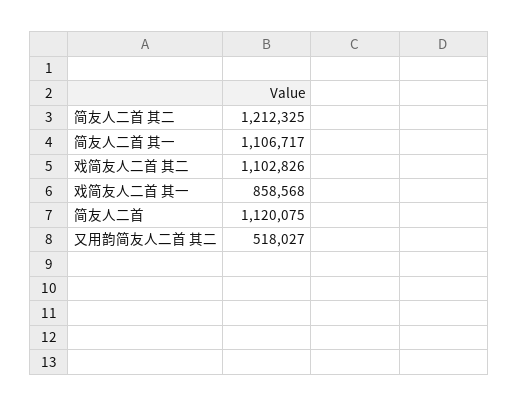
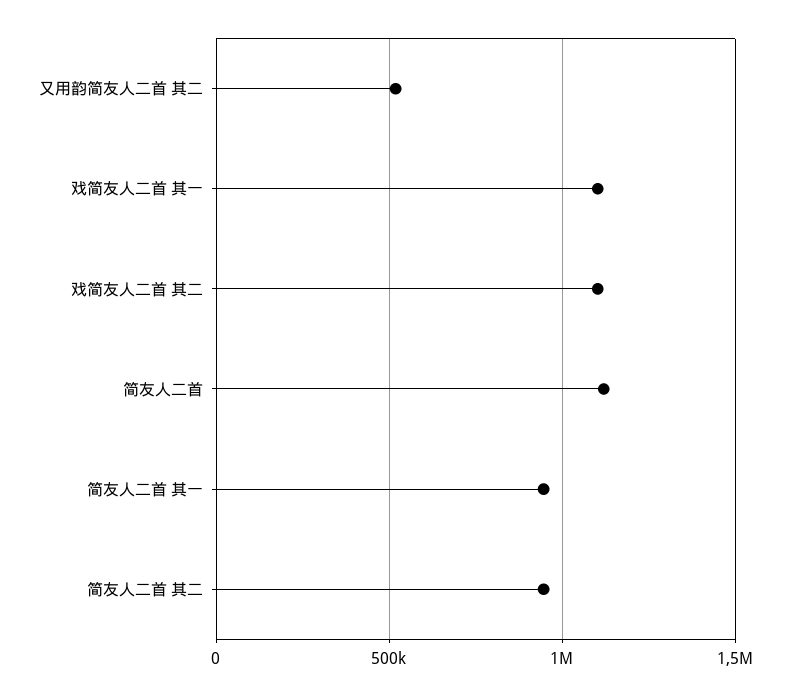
简友人二首 其二: 1212325 -> 950000
简友人二首 其一: 1106717 -> 950000
戏简友人二首 其一: 858568 -> 1100000

